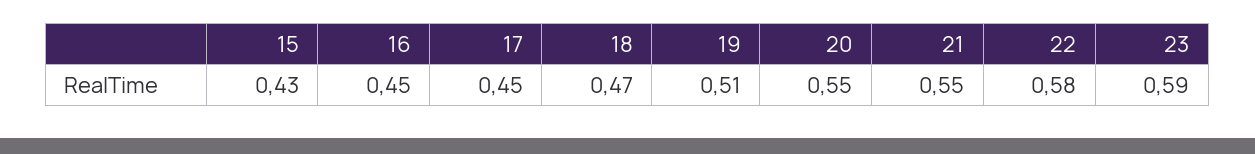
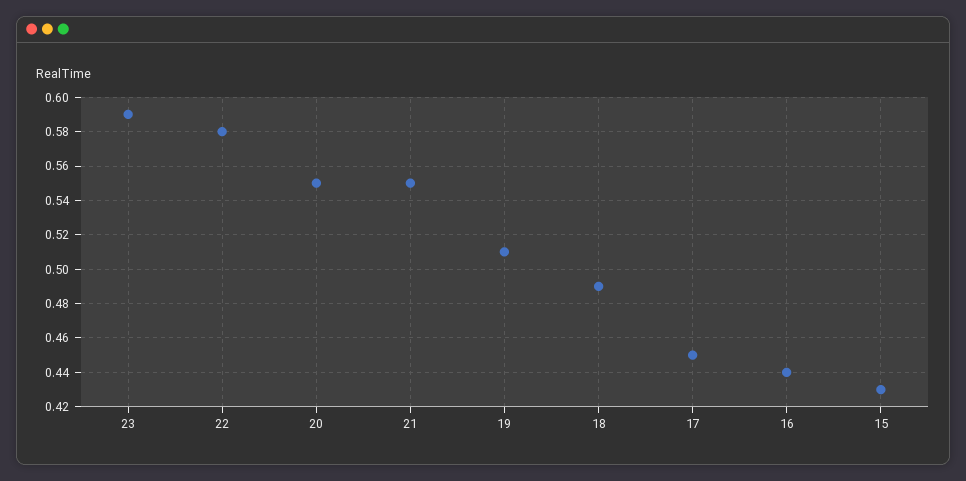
16: 0.45 -> 0.44
18: 0.47 -> 0.49

